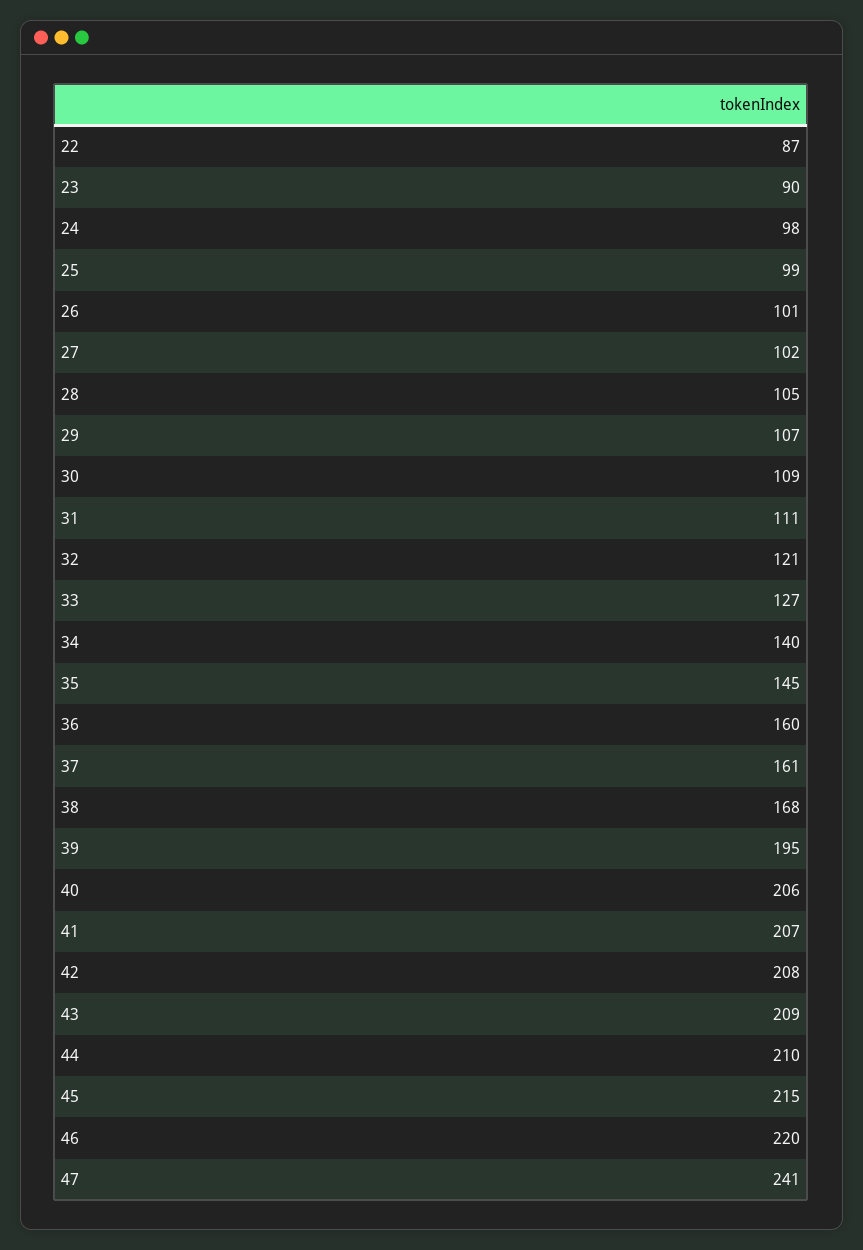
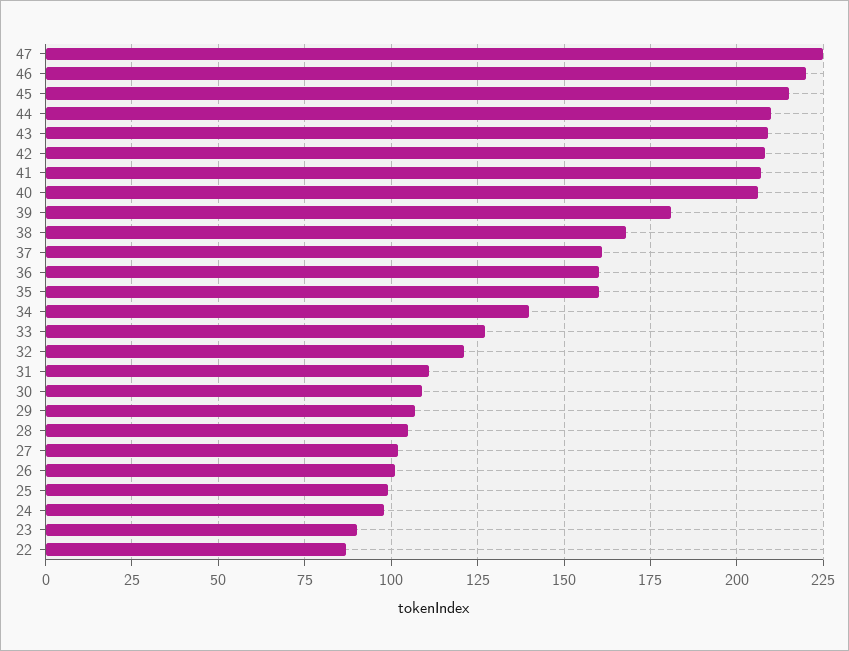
35: 145 -> 160
39: 195 -> 180
47: 241 -> 225

